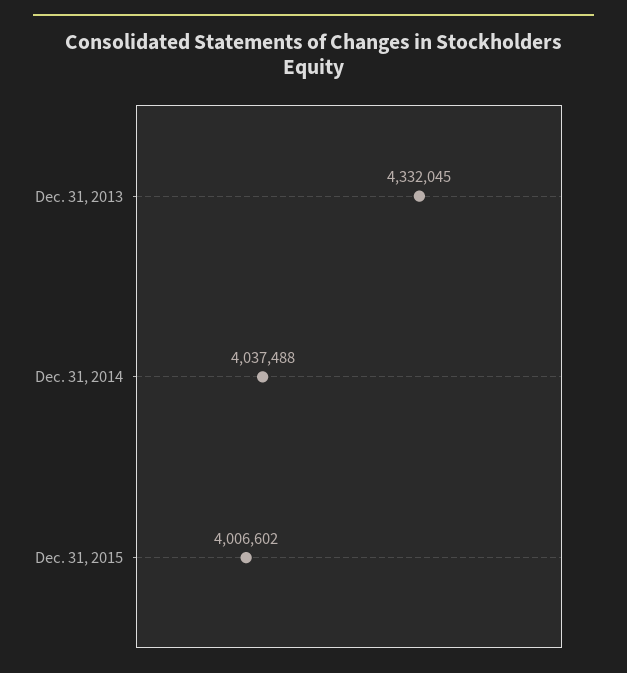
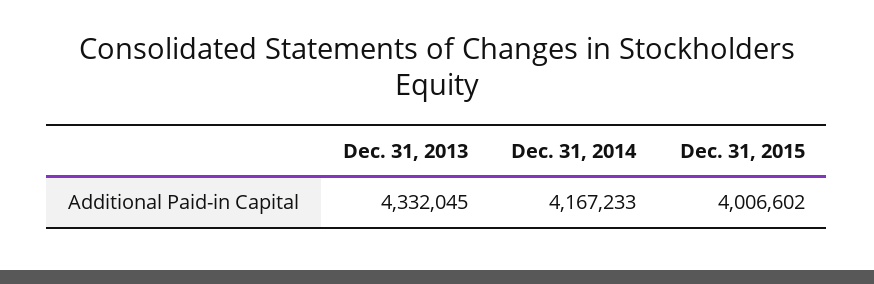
Dec. 31, 2014: 4037488 -> 4167233

